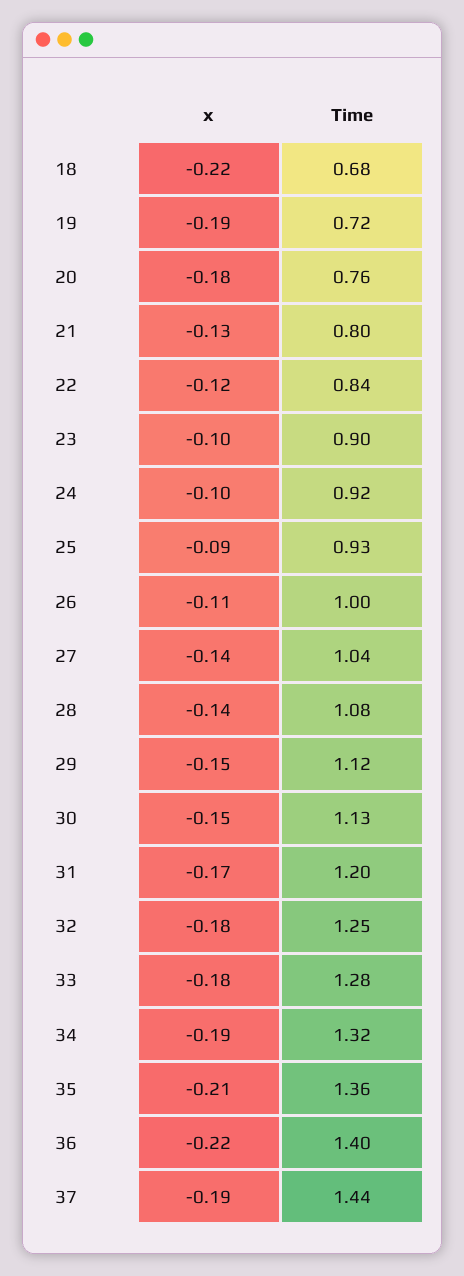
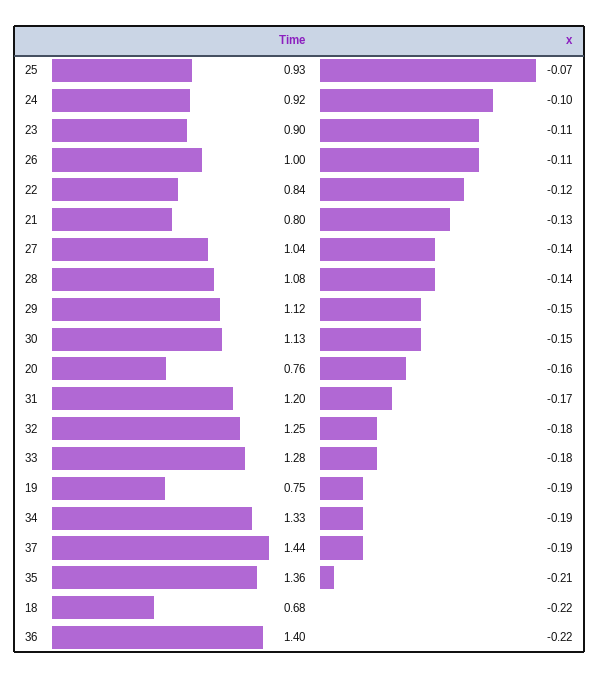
Time, 19: 0.72 -> 0.75
x, 20: -0.18 -> -0.16
x, 23: -0.1 -> -0.11
x, 25: -0.09 -> -0.07
Time, 34: 1.32 -> 1.33

